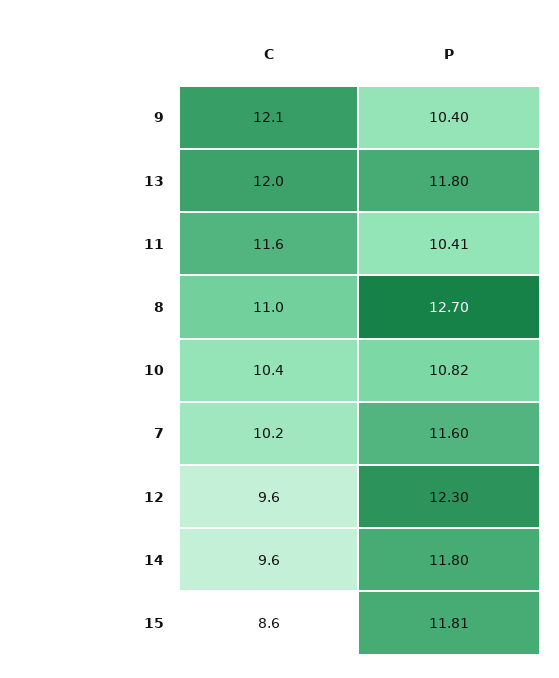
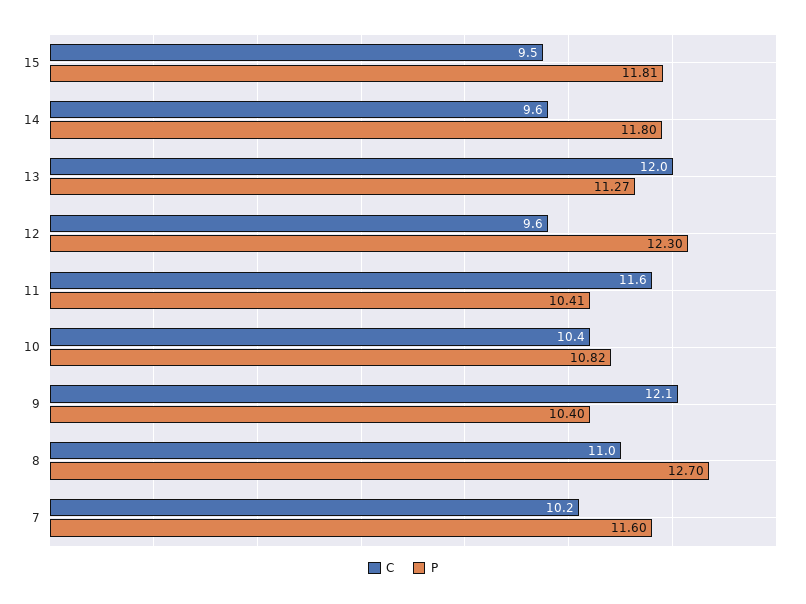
P, 13: 11.8 -> 11.27
C, 15: 8.6 -> 9.5

